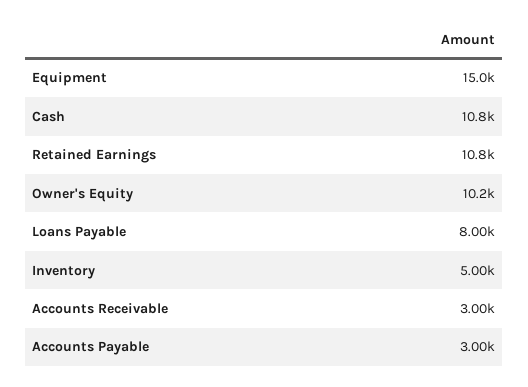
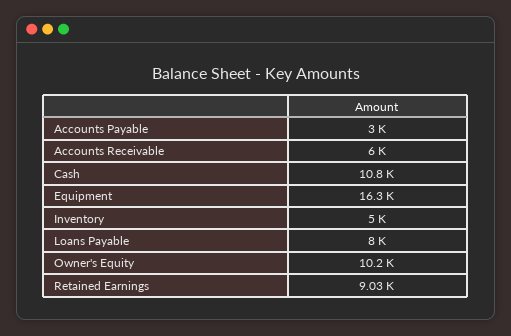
Equipment: 15000 -> 16300
Retained Earnings: 10800 -> 9030
Accounts Receivable: 3000 -> 6000

